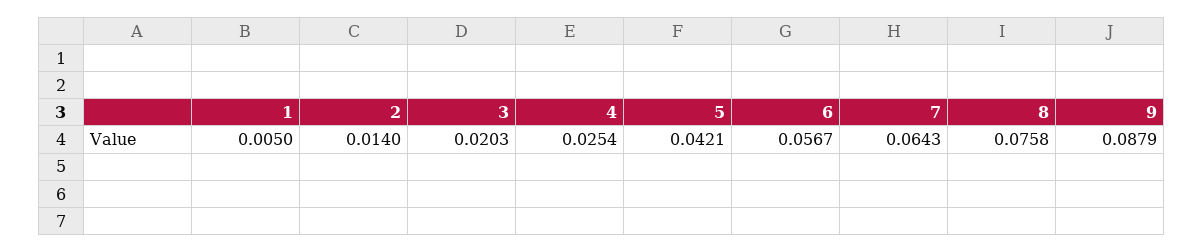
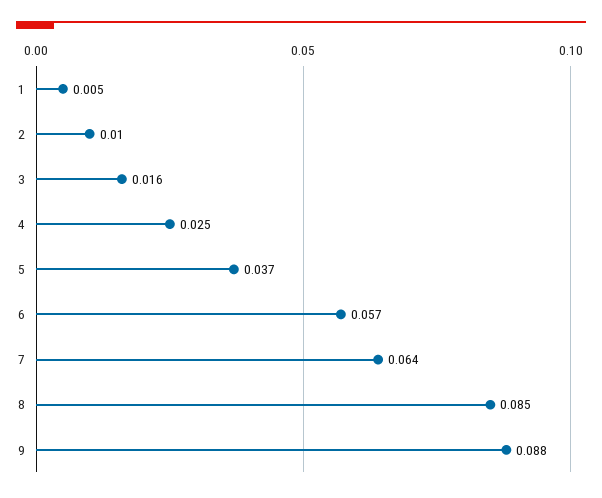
2: 0.014 -> 0.01
3: 0.0203 -> 0.016
5: 0.0421 -> 0.037
8: 0.0758 -> 0.085

